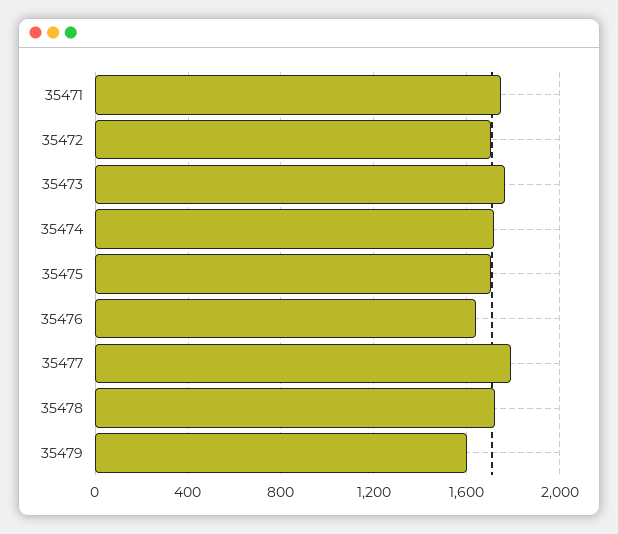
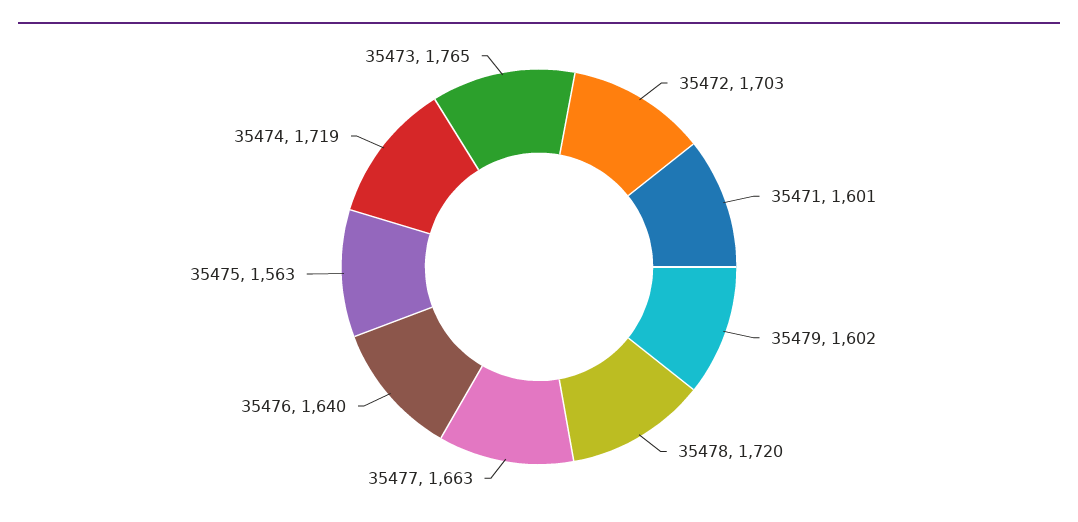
35471: 1750 -> 1601
35475: 1700 -> 1563
35477: 1800 -> 1663

